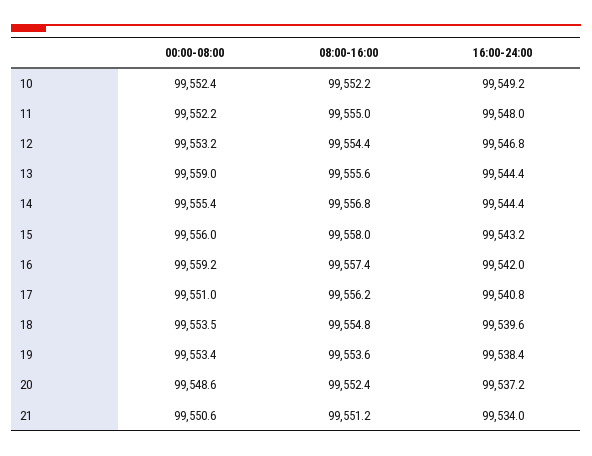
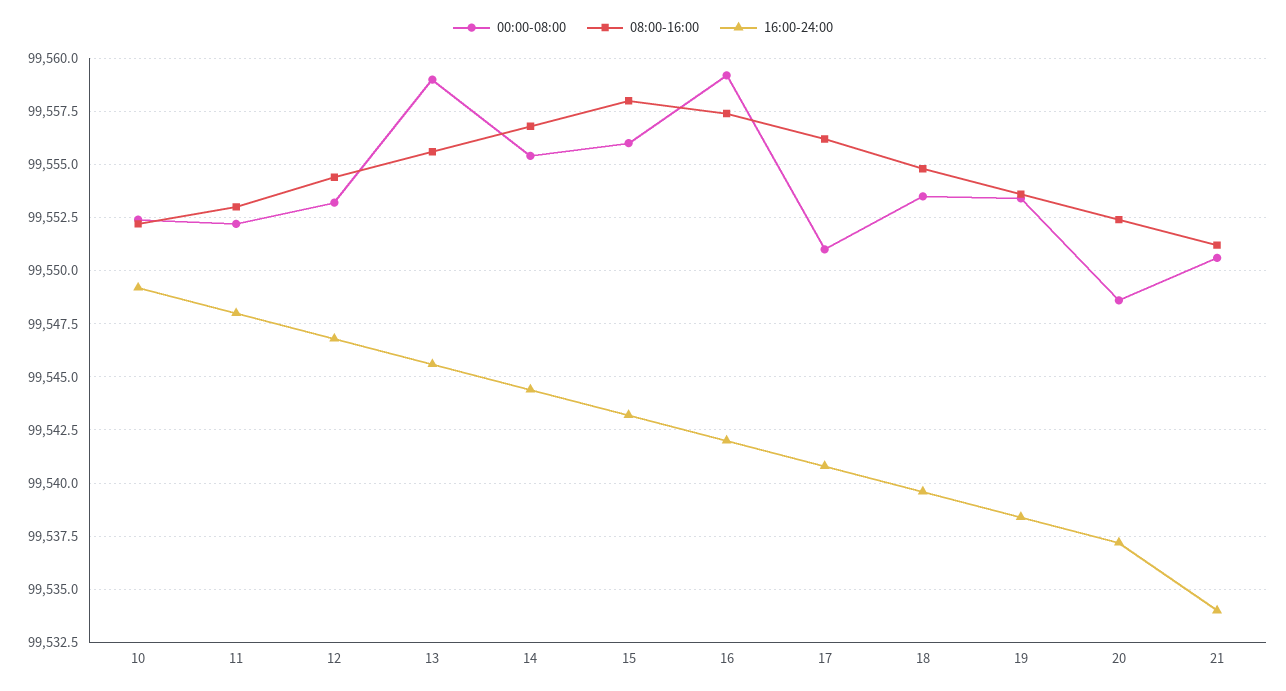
08:00-16:00, 11: 99555 -> 99553
16:00-24:00, 13: 99544.4 -> 99545.5

